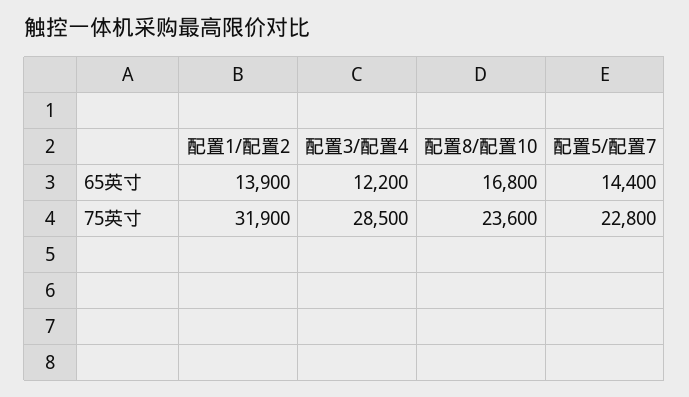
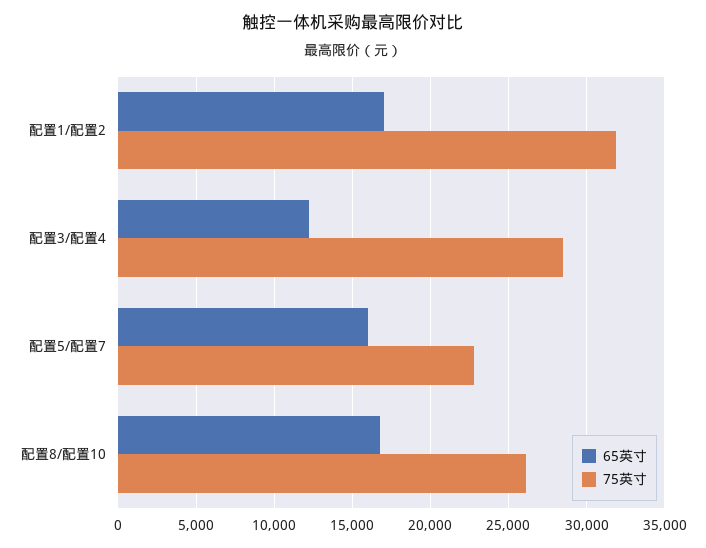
65英寸, 配置1/配置2: 13900 -> 17000
65英寸, 配置5/配置7: 14400 -> 16000
75英寸, 配置8/配置10: 23600 -> 26000

